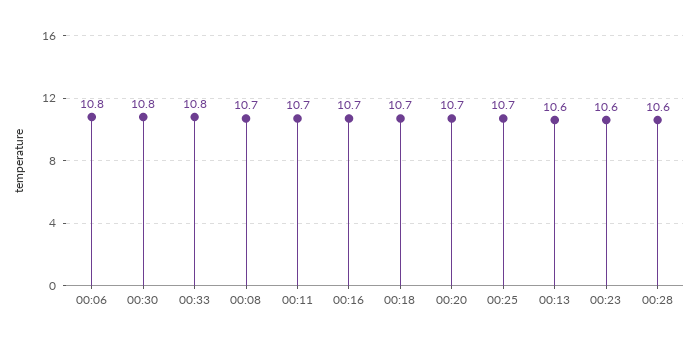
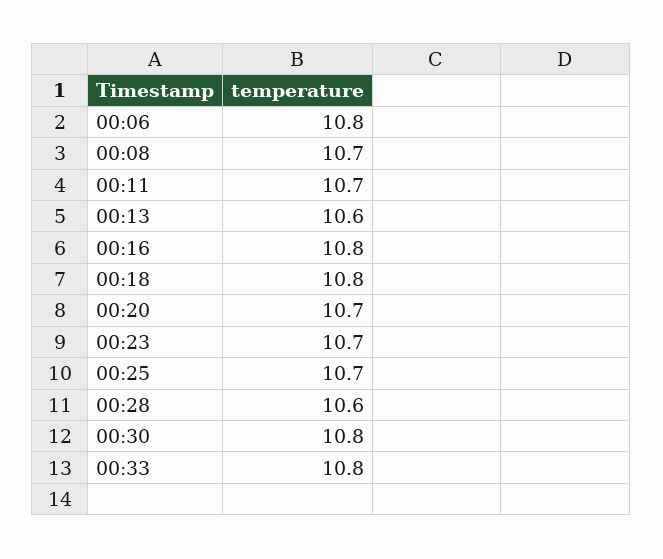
00:16: 10.7 -> 10.8
00:18: 10.7 -> 10.8
00:23: 10.6 -> 10.7

